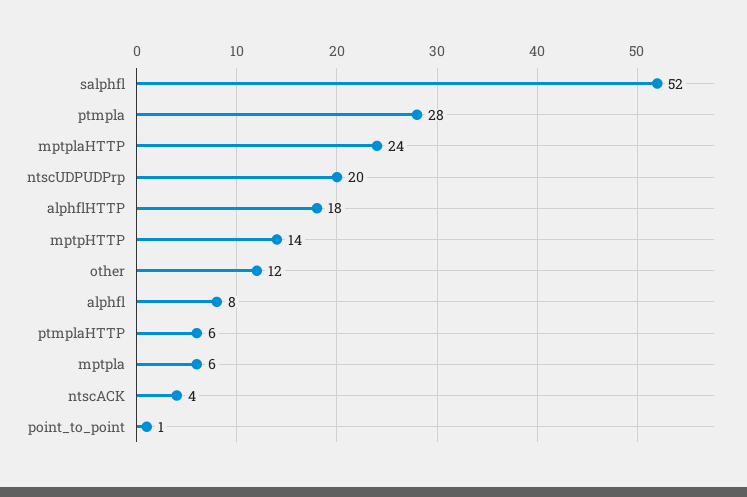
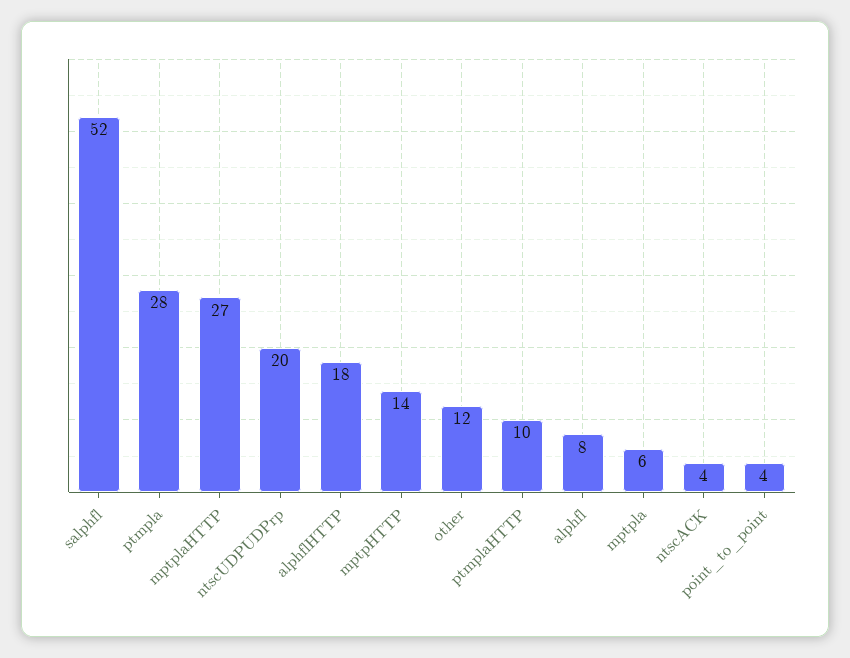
mptplaHTTP: 24 -> 27
ptmplaHTTP: 6 -> 10
point_to_point: 1 -> 4

